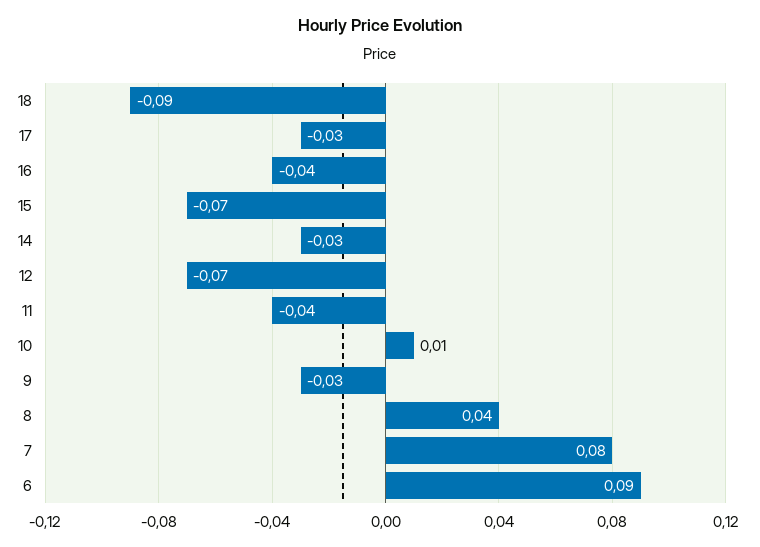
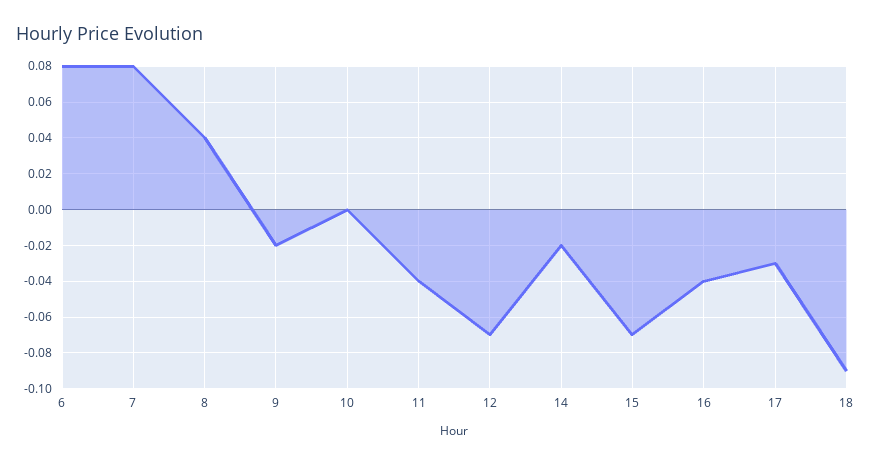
14: -0.03 -> -0.02
10: 0.01 -> 0
9: -0.03 -> -0.02
6: 0.09 -> 0.08

